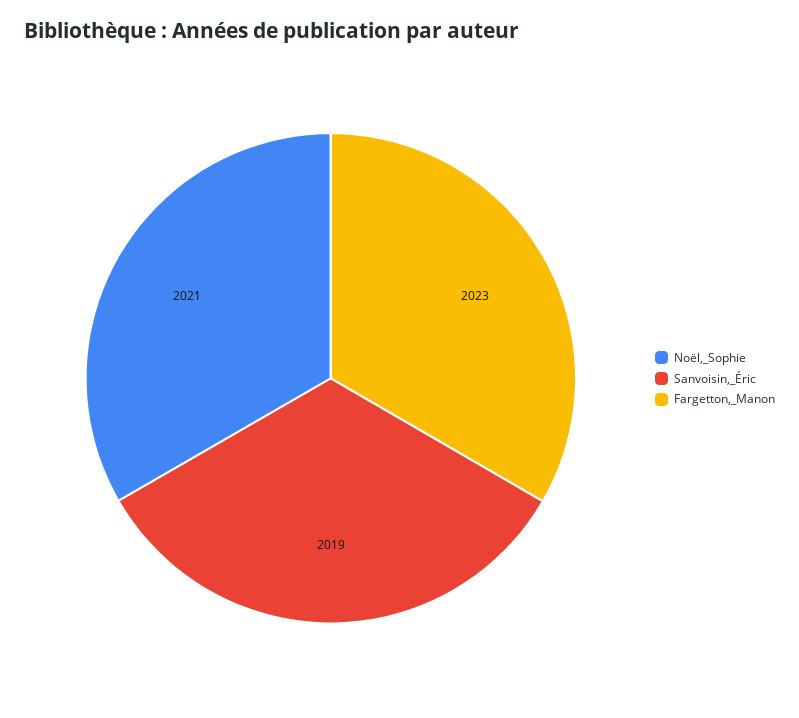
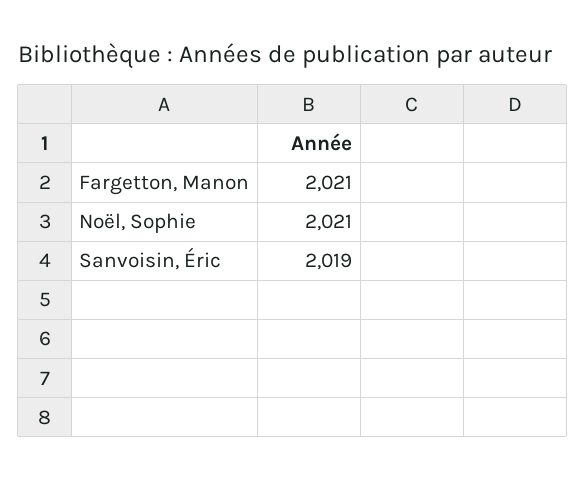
Fargetton,_Manon: 2023 -> 2021

